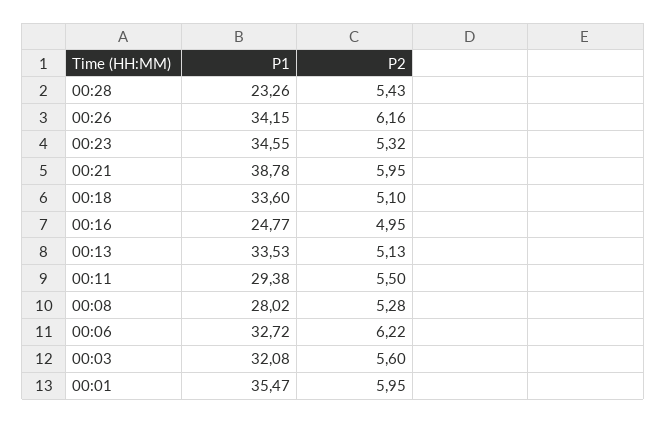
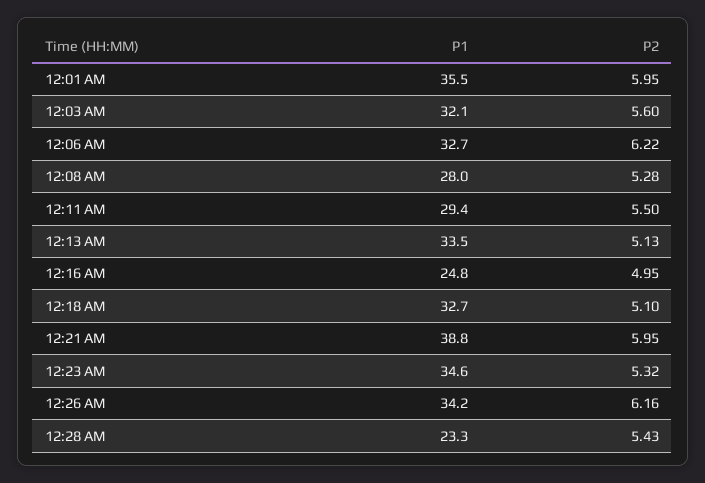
P1, 00:18: 33.6 -> 32.7

